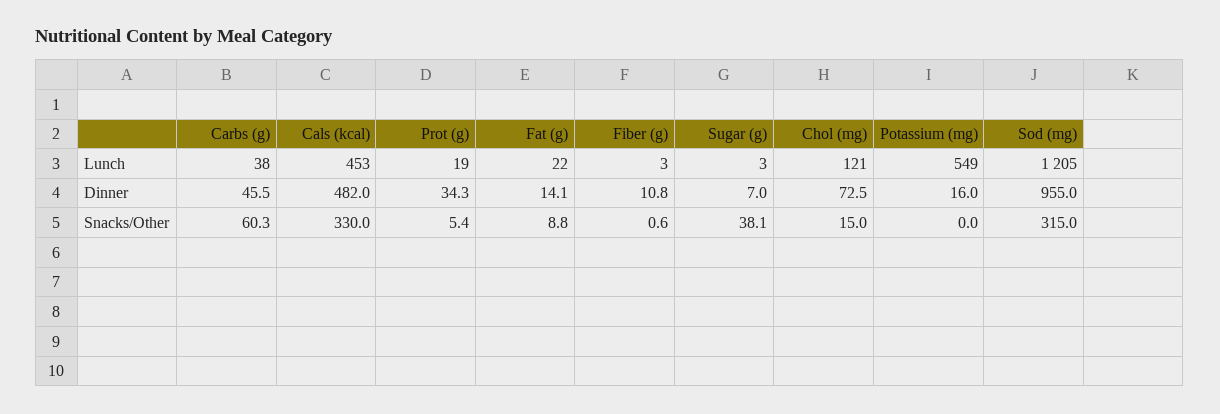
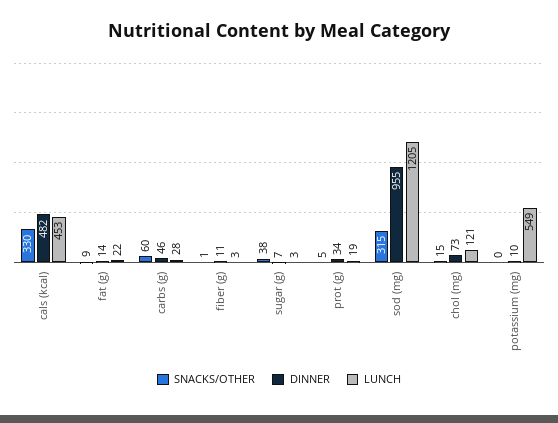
Lunch, Carbs (g): 38 -> 28
Dinner, Potassium (mg): 16 -> 10

